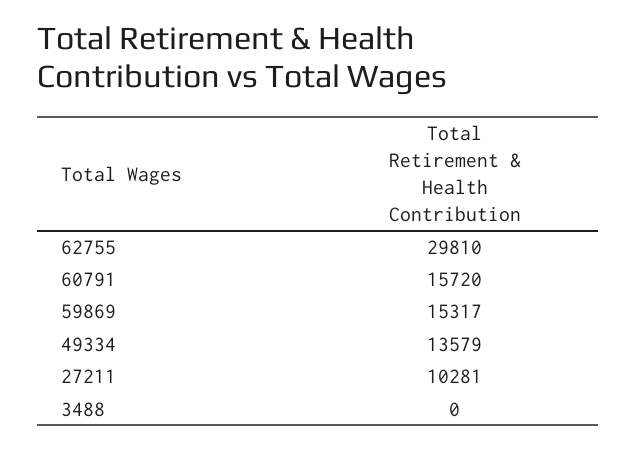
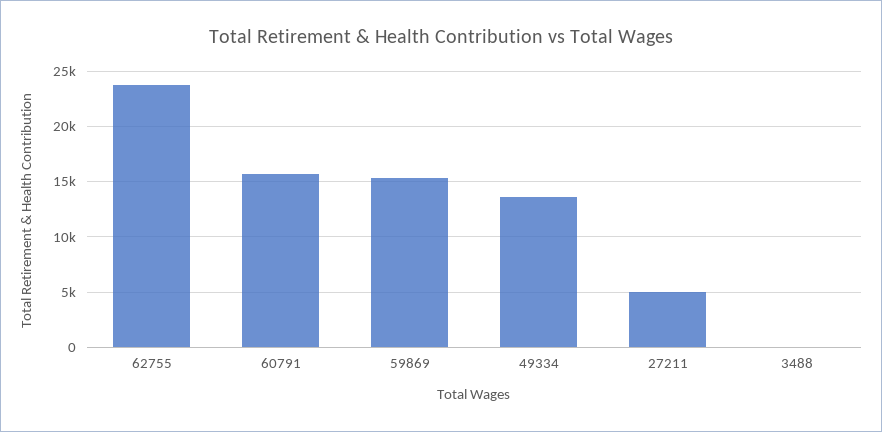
62755: 29810 -> 24000
27211: 10281 -> 5000

